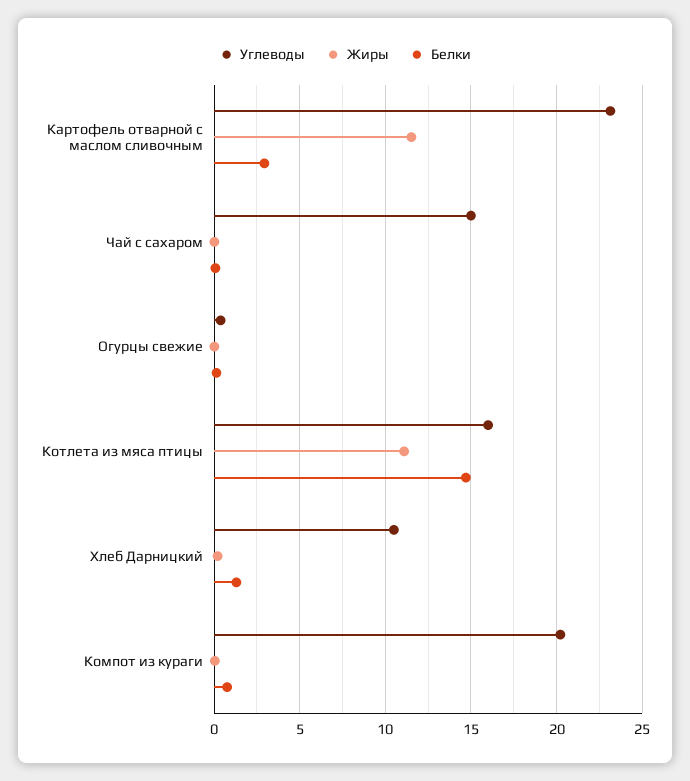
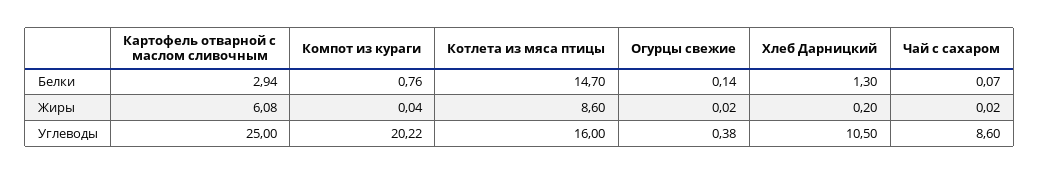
Углеводы, Картофель отварной с маслом сливочным: 23 -> 25
Жиры, Картофель отварной с маслом сливочным: 11.5 -> 6.08
Углеводы, Чай с сахаром: 15 -> 8.6
Жиры, Котлета из мяса птицы: 11 -> 8.6

